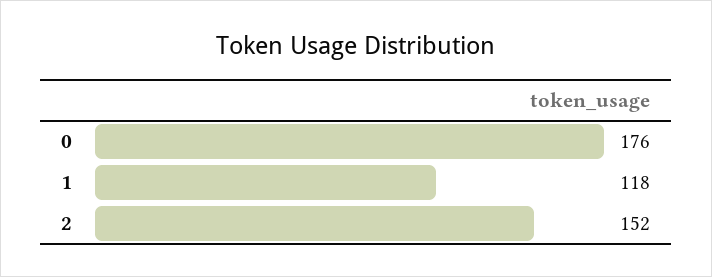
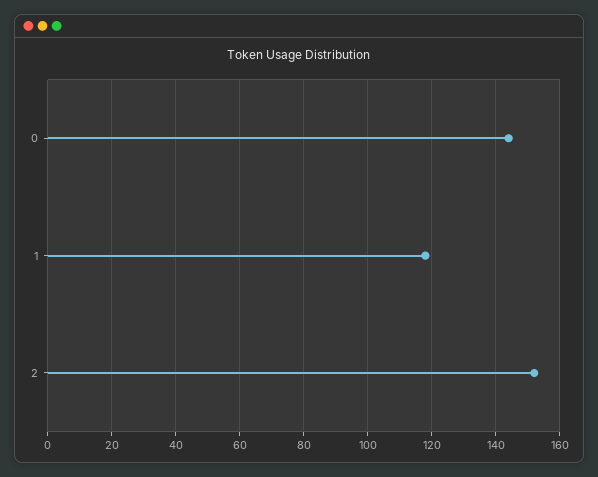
0: 176 -> 145

